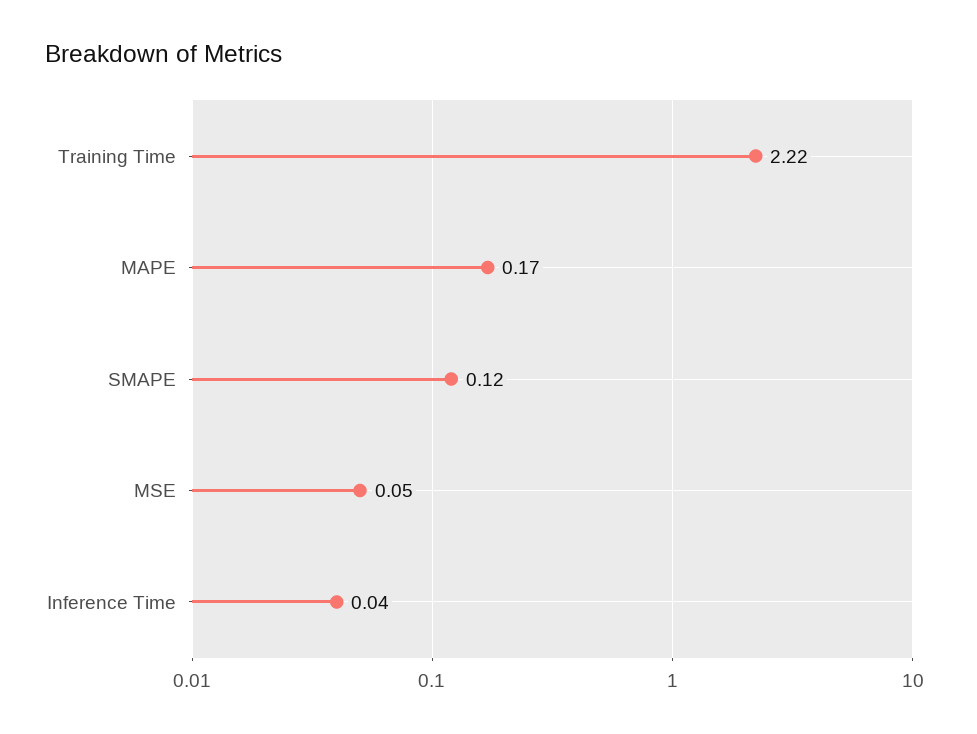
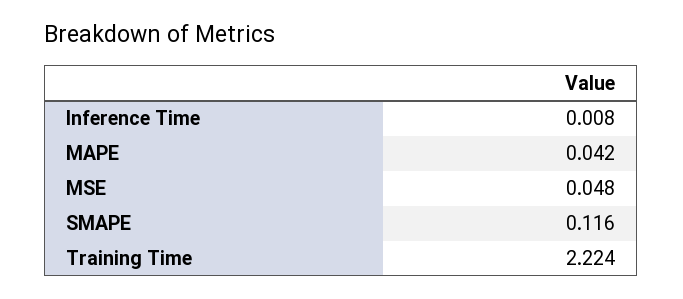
MAPE: 0.17 -> 0.042
Inference Time: 0.04 -> 0.008

